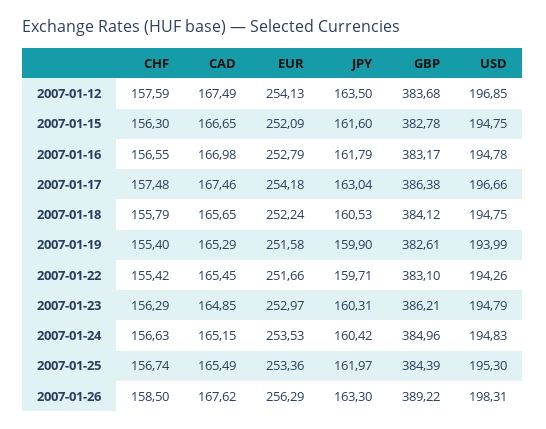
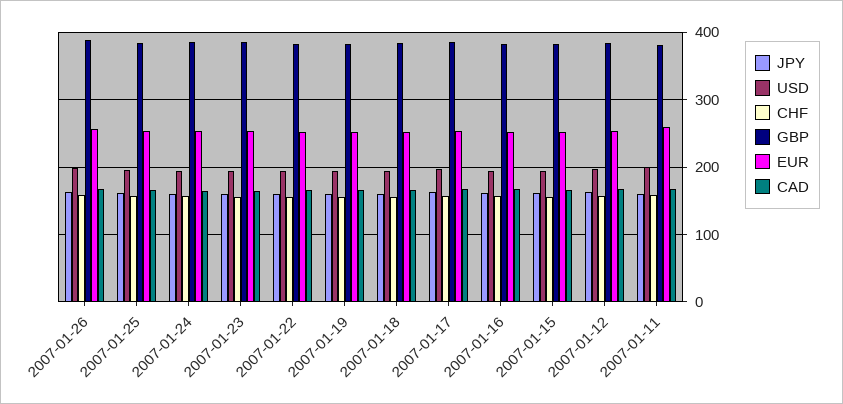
JPY, 2007-01-11: none -> 160
USD, 2007-01-11: none -> 200
CHF, 2007-01-11: none -> 160
GBP, 2007-01-11: none -> 380
EUR, 2007-01-11: none -> 260
CAD, 2007-01-11: none -> 170

